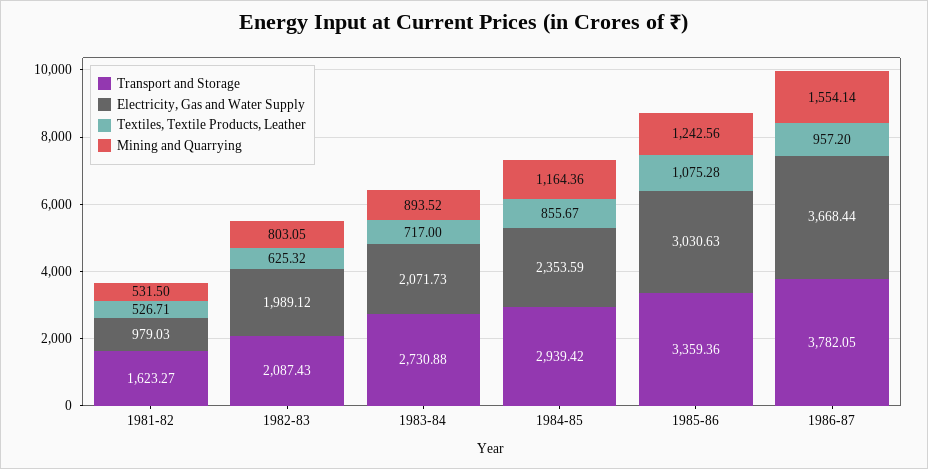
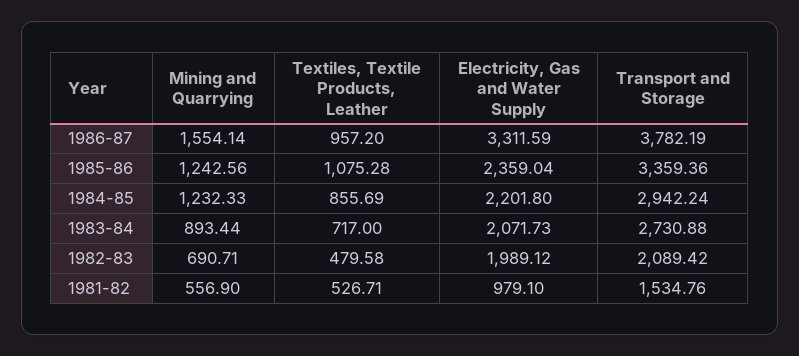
Transport and Storage, 1981-82: 1623.27 -> 1534.76
Electricity, Gas and Water Supply, 1981-82: 979.03 -> 979.1
Mining and Quarrying, 1981-82: 531.5 -> 556.9
Transport and Storage, 1982-83: 2087.43 -> 2089.42
Textiles, Textile Products, Leather, 1982-83: 625.32 -> 479.58
Mining and Quarrying, 1982-83: 803.05 -> 690.71
Mining and Quarrying, 1983-84: 893.52 -> 893.44
Transport and Storage, 1984-85: 2939.42 -> 2942.24
Electricity, Gas and Water Supply, 1984-85: 2353.59 -> 2201.8
Textiles, Textile Products, Leather, 1984-85: 855.67 -> 855.69
Mining and Quarrying, 1984-85: 1164.36 -> 1232.33
Electricity, Gas and Water Supply, 1985-86: 3030.63 -> 2359.04
Transport and Storage, 1986-87: 3782.05 -> 3782.19
Electricity, Gas and Water Supply, 1986-87: 3668.44 -> 3311.59

